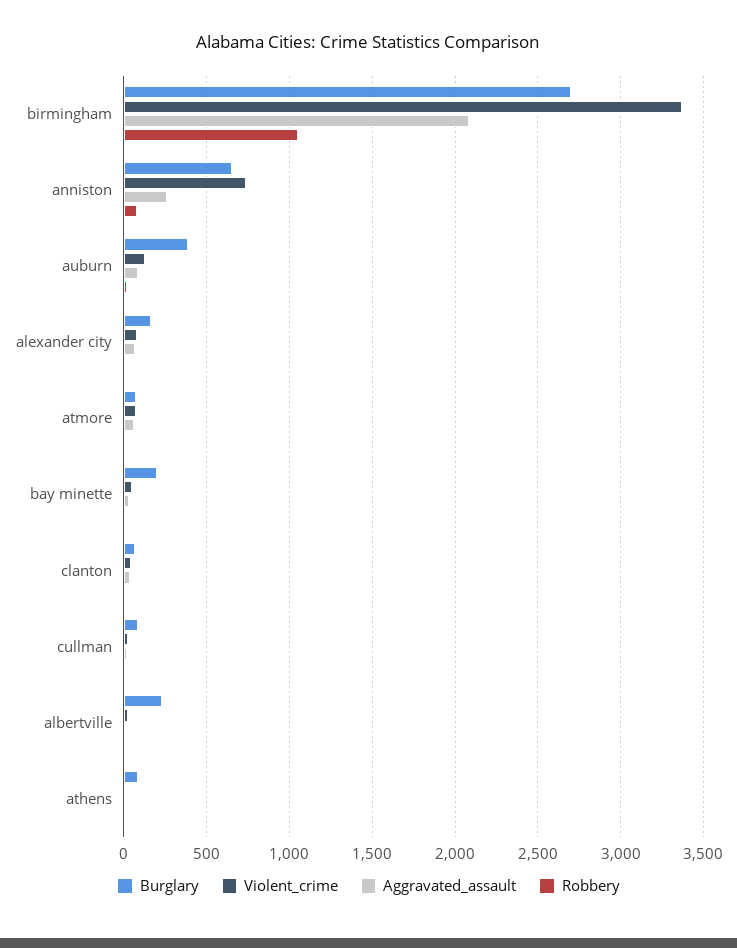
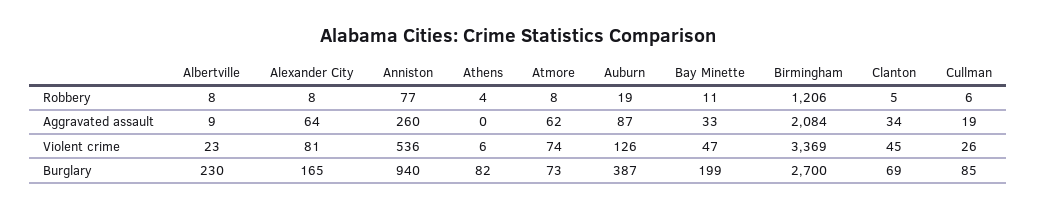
Robbery, birmingham: 1050 -> 1206
Burglary, anniston: 650 -> 940
Violent_crime, anniston: 750 -> 536

